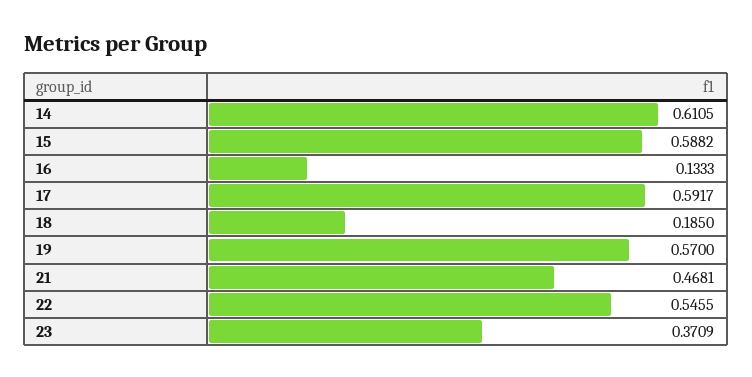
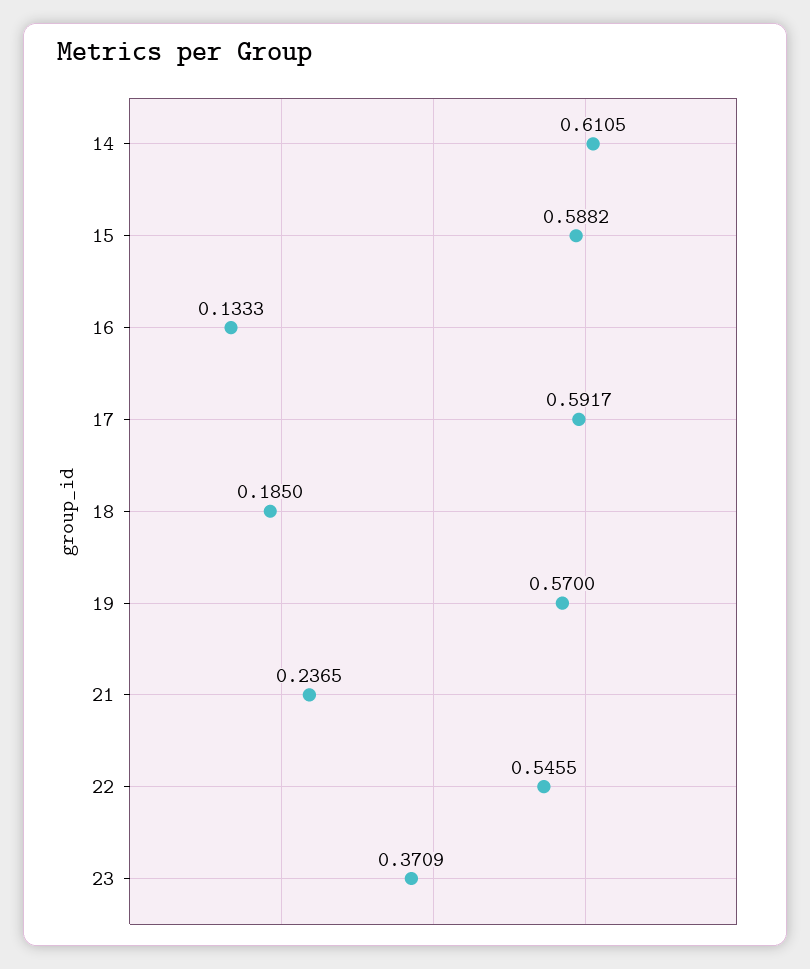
21: 0.4681 -> 0.2365

